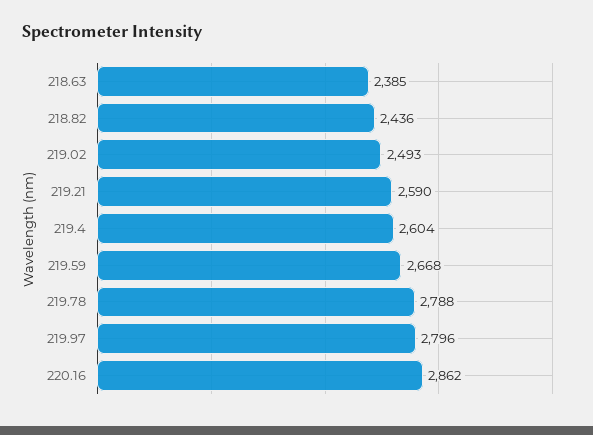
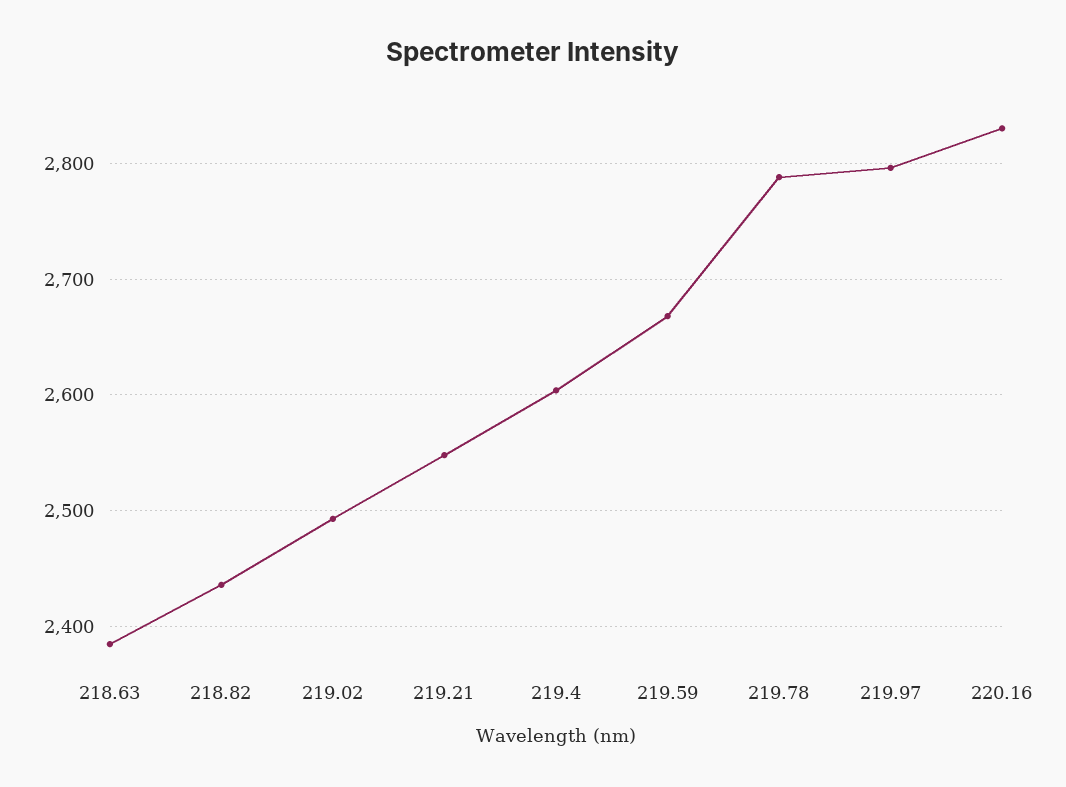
219.21: 2590 -> 2550
220.16: 2862 -> 2830

